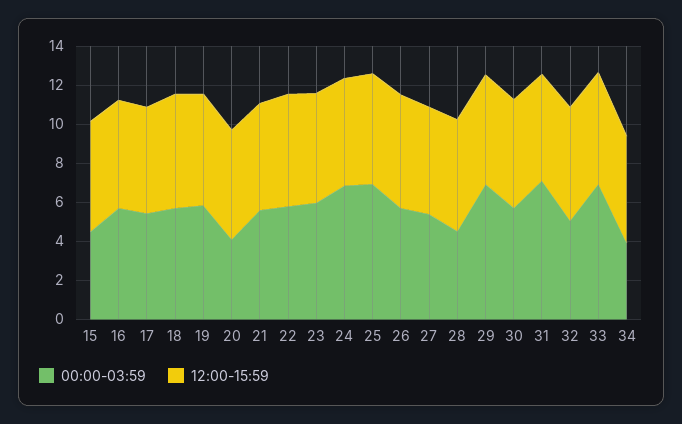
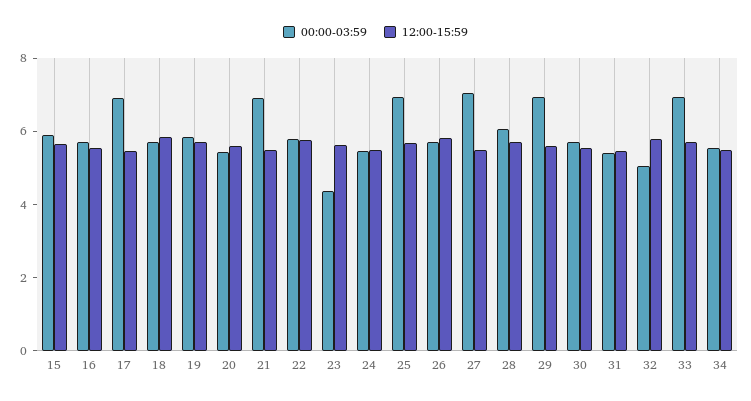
00:00-03:59, 15: 4.5 -> 6
00:00-03:59, 17: 5.5 -> 7
00:00-03:59, 20: 4 -> 5.5
00:00-03:59, 21: 5.5 -> 7
00:00-03:59, 23: 6 -> 4.5
00:00-03:59, 24: 7 -> 5.5
00:00-03:59, 27: 5.5 -> 7
00:00-03:59, 28: 4.5 -> 6
00:00-03:59, 31: 7 -> 5.5
00:00-03:59, 34: 4 -> 5.5

